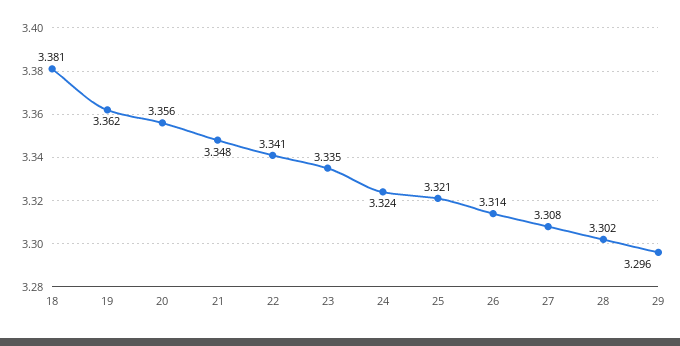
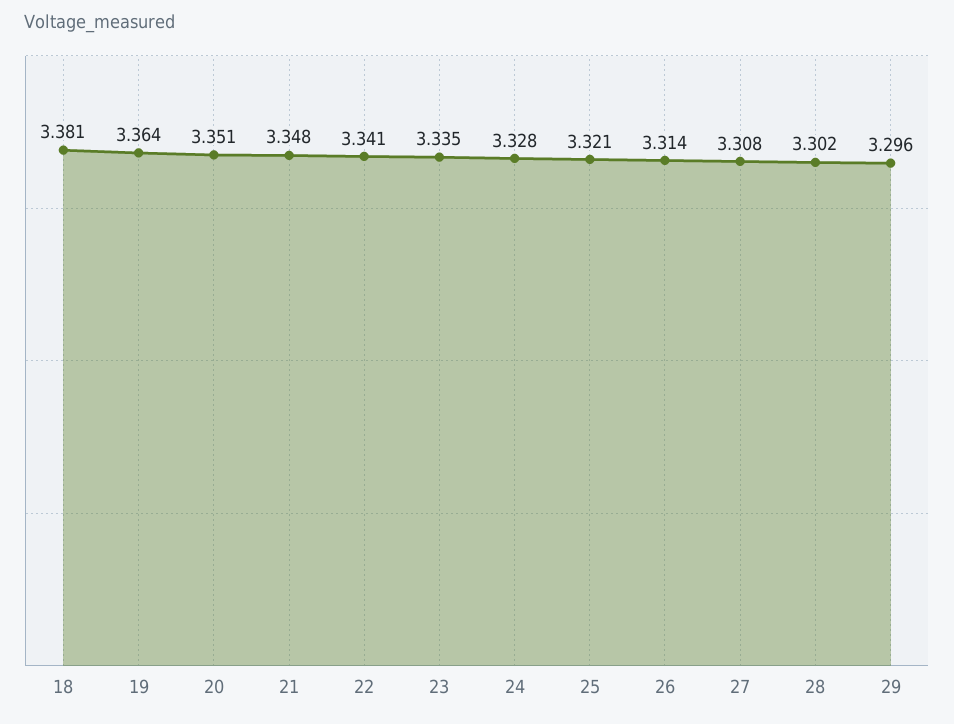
19: 3.362 -> 3.364
20: 3.356 -> 3.351
24: 3.324 -> 3.328

